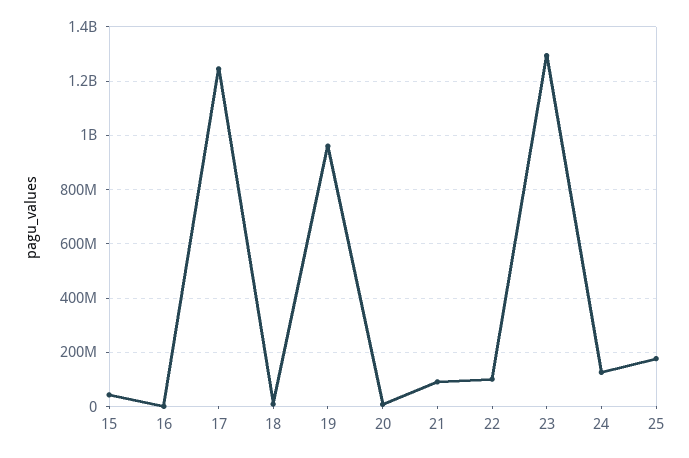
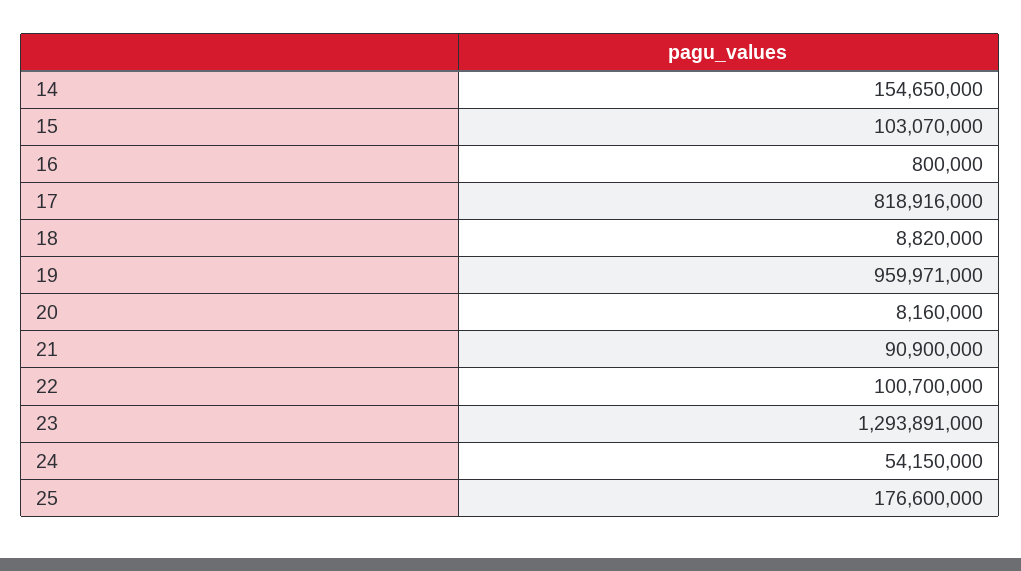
15: 50000000 -> 103070000
17: 1250000000 -> 818916000
24: 125000000 -> 54150000
14: none -> 154650000

